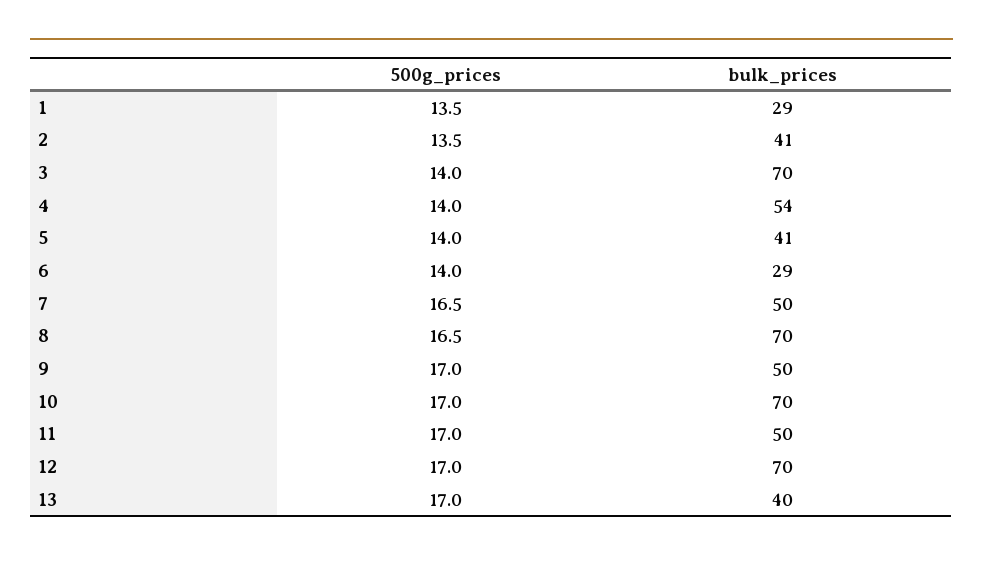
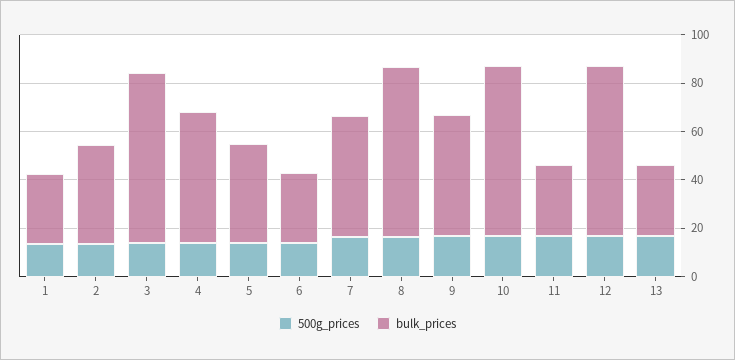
bulk_prices, 11: 50 -> 30
bulk_prices, 13: 40 -> 30

